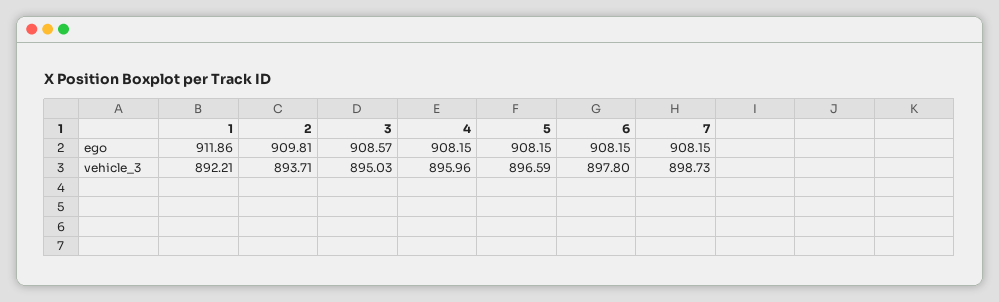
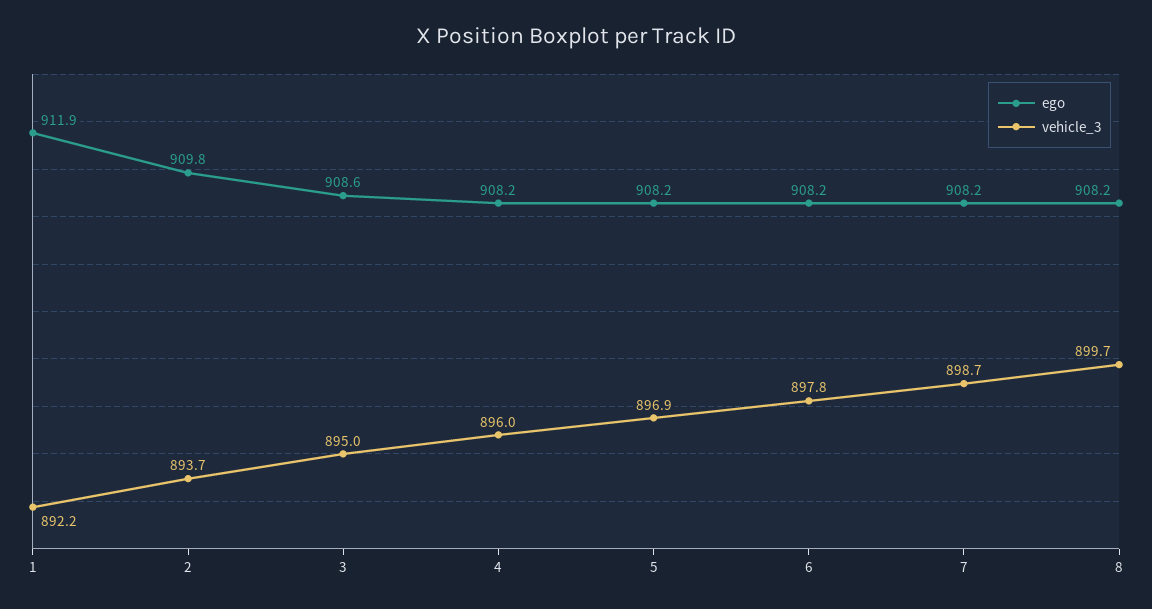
vehicle_3, 5: 896.59 -> 896.9
ego, 8: none -> 908.2
vehicle_3, 8: none -> 899.7

